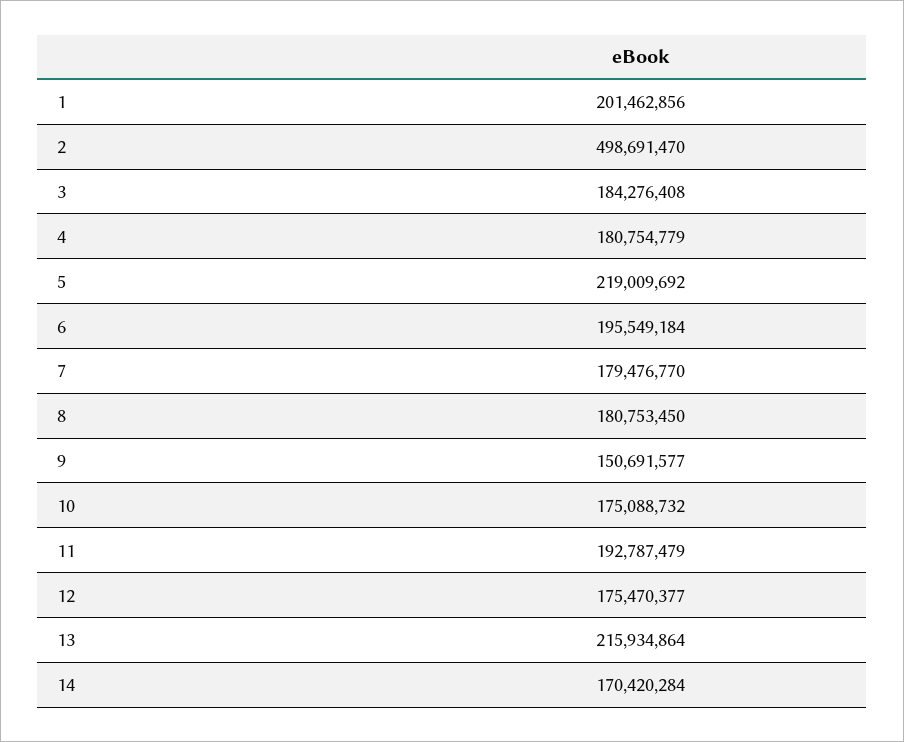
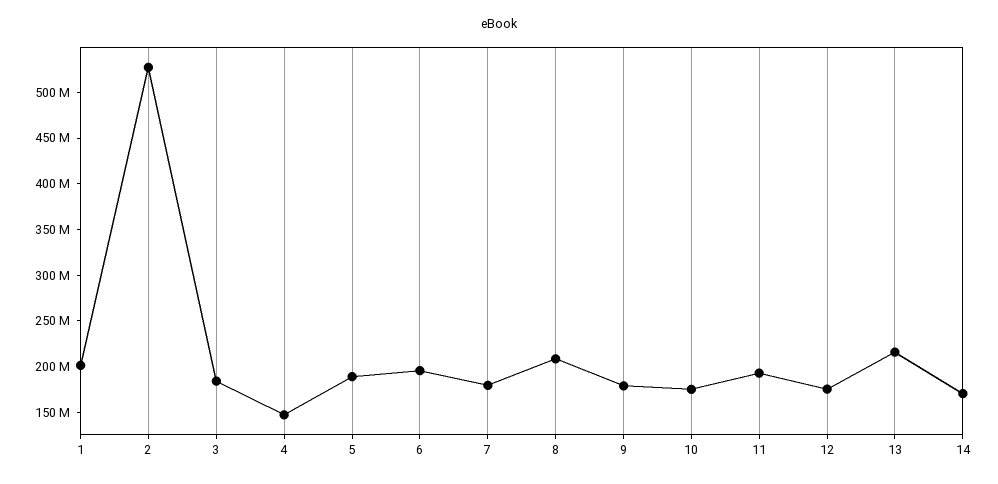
2: 498691470 -> 530000000
4: 180754779 -> 150000000
5: 219009692 -> 190000000
8: 180753450 -> 210000000
9: 150691577 -> 180000000

